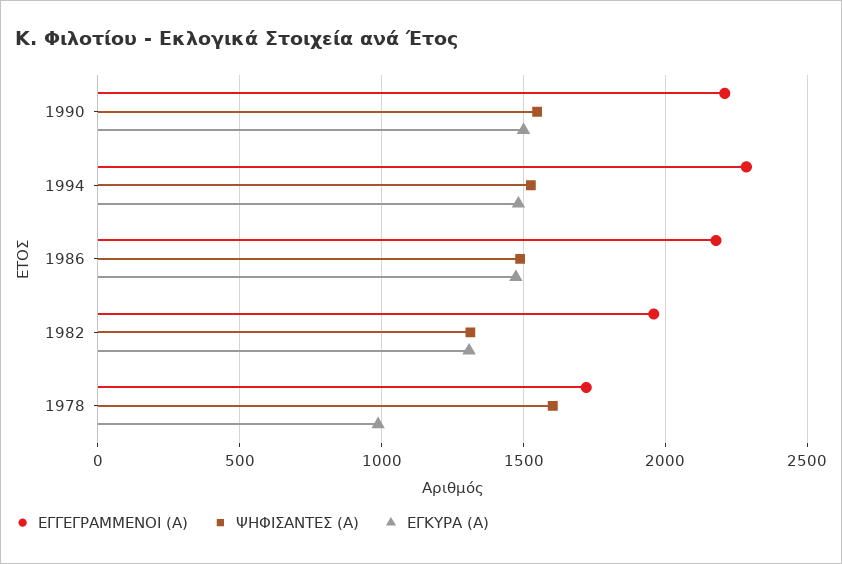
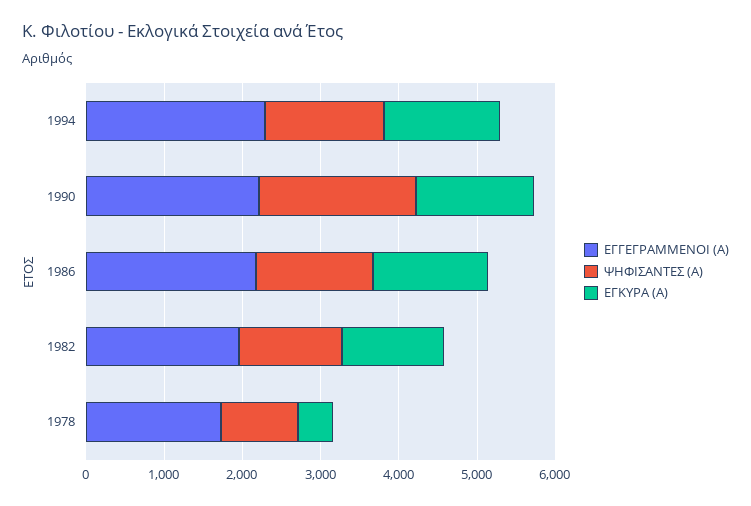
ΨΗΦΙΣΑΝΤΕΣ (Α), 1990: 1550 -> 2000
ΨΗΦΙΣΑΝΤΕΣ (Α), 1978: 1600 -> 1000
ΕΓΚΥΡΑ (Α), 1978: 1000 -> 400

